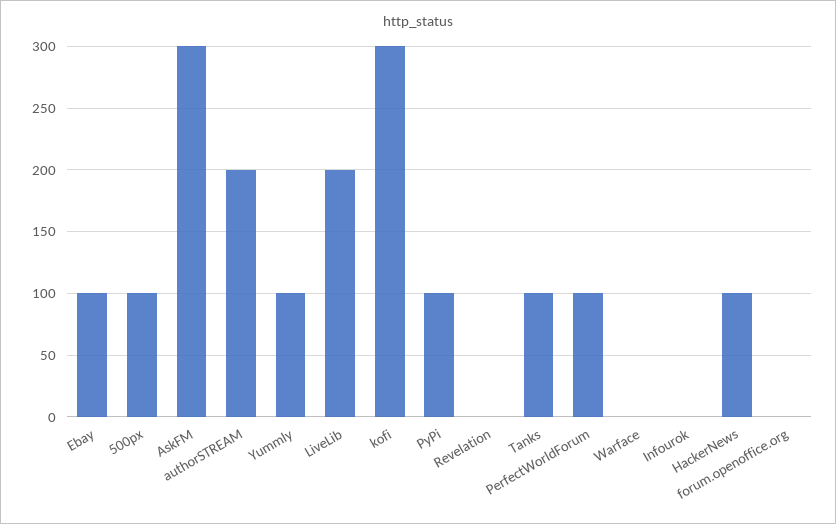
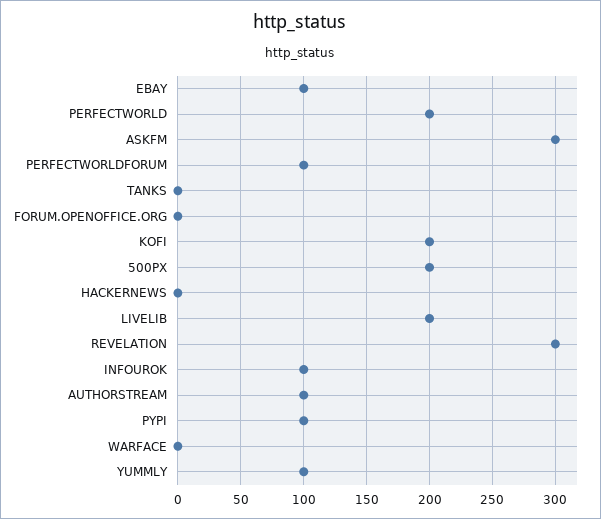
500px: 100 -> 200
authorSTREAM: 200 -> 100
kofi: 300 -> 200
Revelation: 0 -> 300
Tanks: 100 -> 0
Infourok: 0 -> 100
HackerNews: 100 -> 0
PERFECTWORLD: none -> 200

